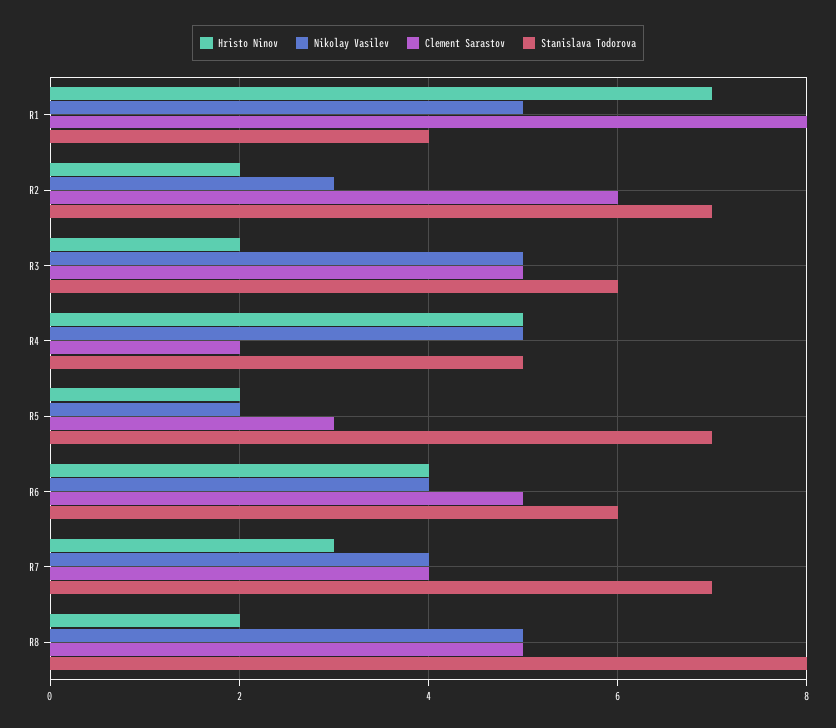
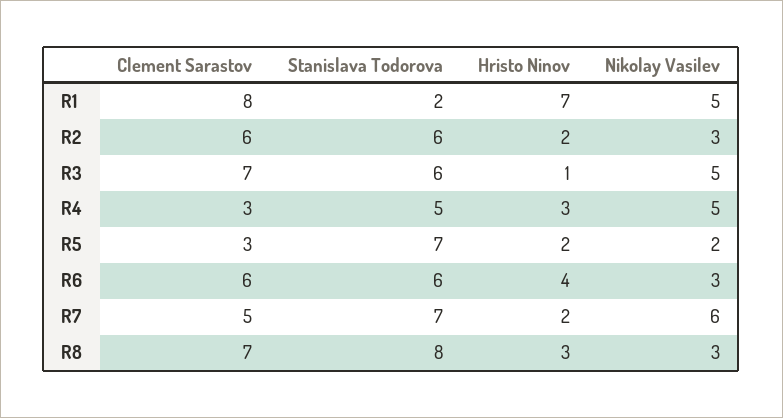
Stanislava Todorova, R1: 4 -> 2
Stanislava Todorova, R2: 7 -> 6
Hristo Ninov, R3: 2 -> 1
Clement Sarastov, R3: 5 -> 7
Hristo Ninov, R4: 5 -> 3
Clement Sarastov, R4: 2 -> 3
Nikolay Vasilev, R6: 4 -> 3
Clement Sarastov, R6: 5 -> 6
Hristo Ninov, R7: 3 -> 2
Nikolay Vasilev, R7: 4 -> 6
Clement Sarastov, R7: 4 -> 5
Hristo Ninov, R8: 2 -> 3
Nikolay Vasilev, R8: 5 -> 3
Clement Sarastov, R8: 5 -> 7

